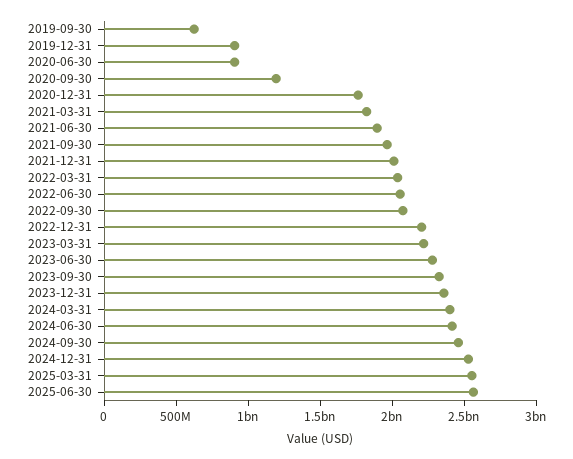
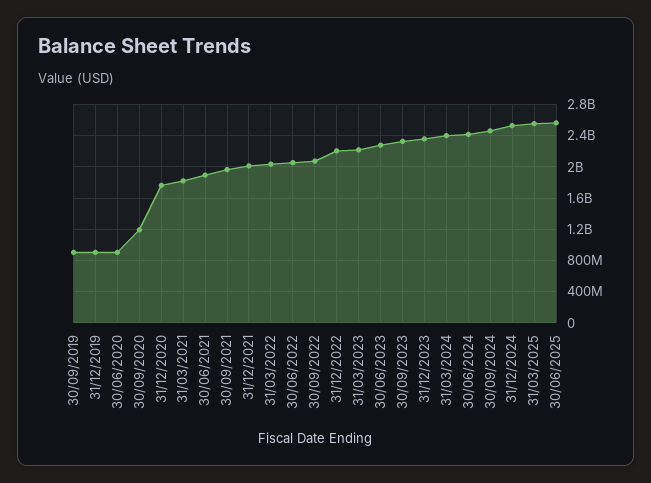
2019-09-30: 600000000 -> 900000000

